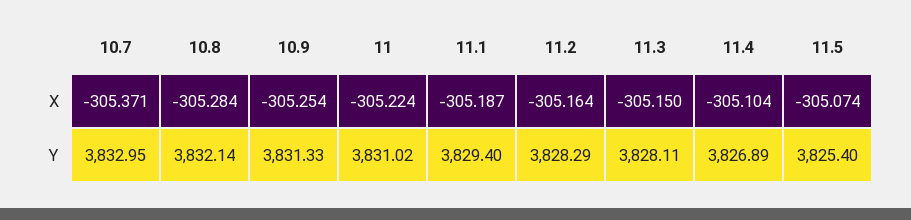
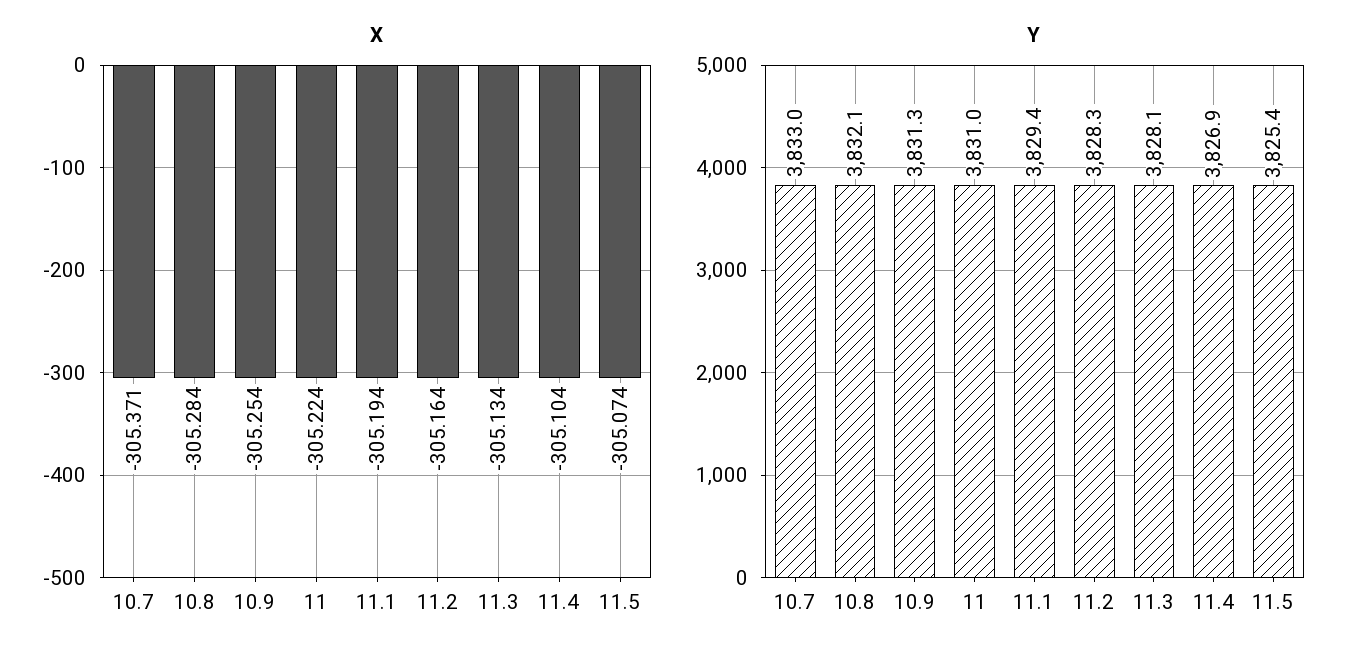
X, 11.1: -305.187 -> -305.194
X, 11.3: -305.15 -> -305.134

